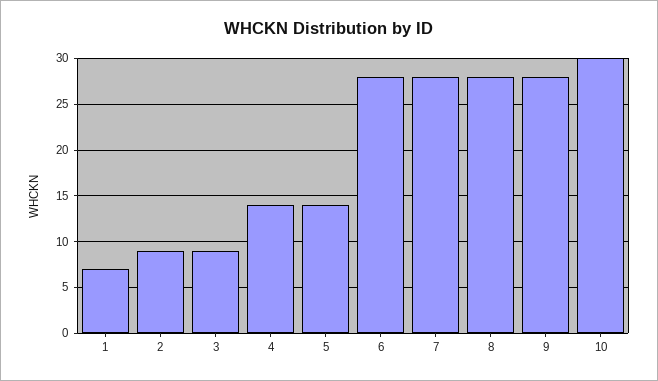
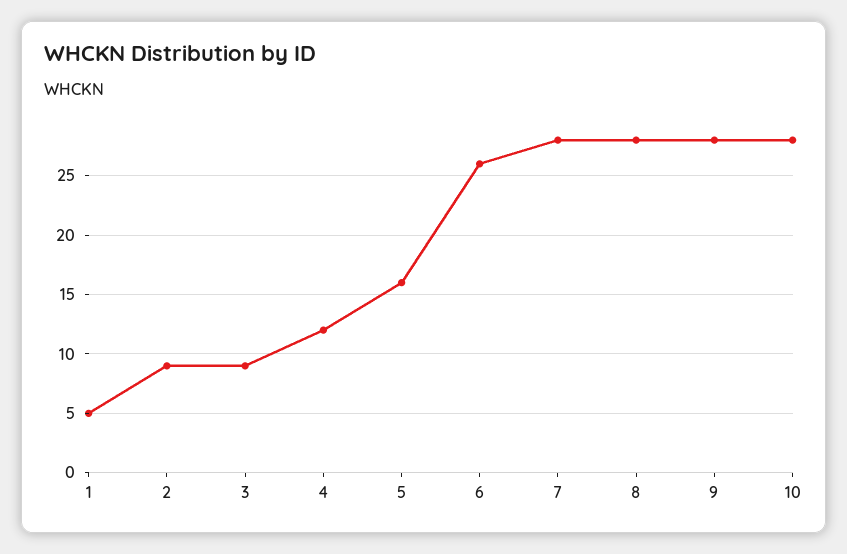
1: 7 -> 5
4: 14 -> 12
5: 14 -> 16
6: 28 -> 26
10: 30 -> 28

